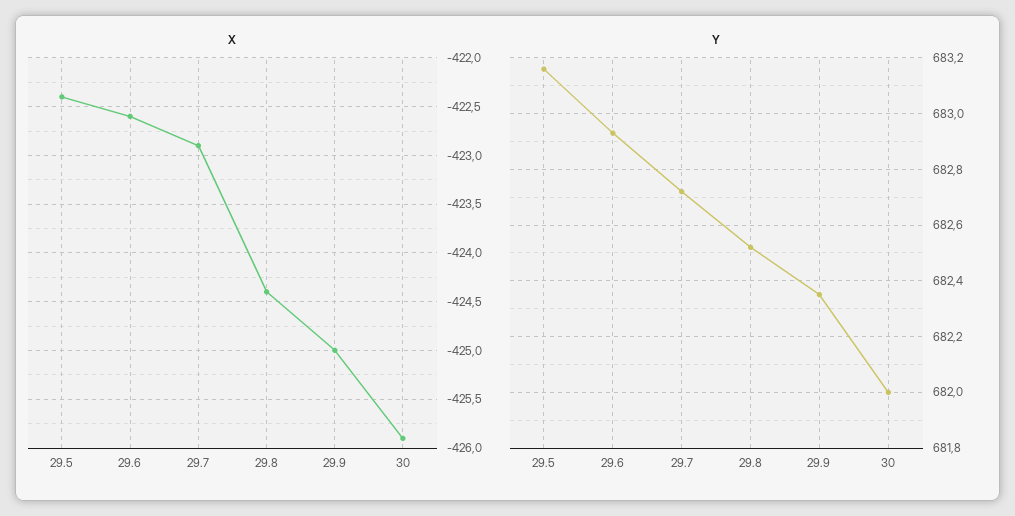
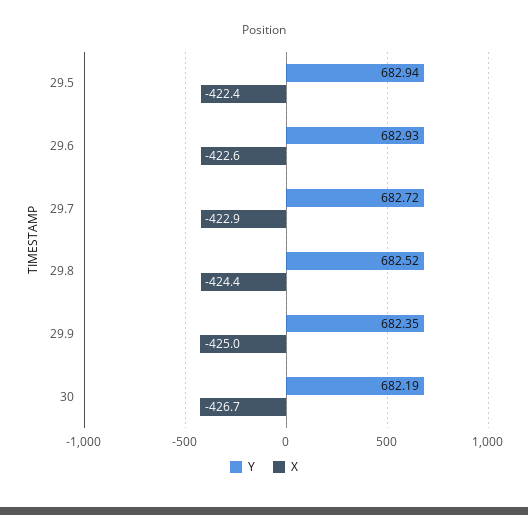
X, 30: -425.9 -> -426.7
Y, 29.5: 683.15 -> 682.94
Y, 30: 682 -> 682.19

